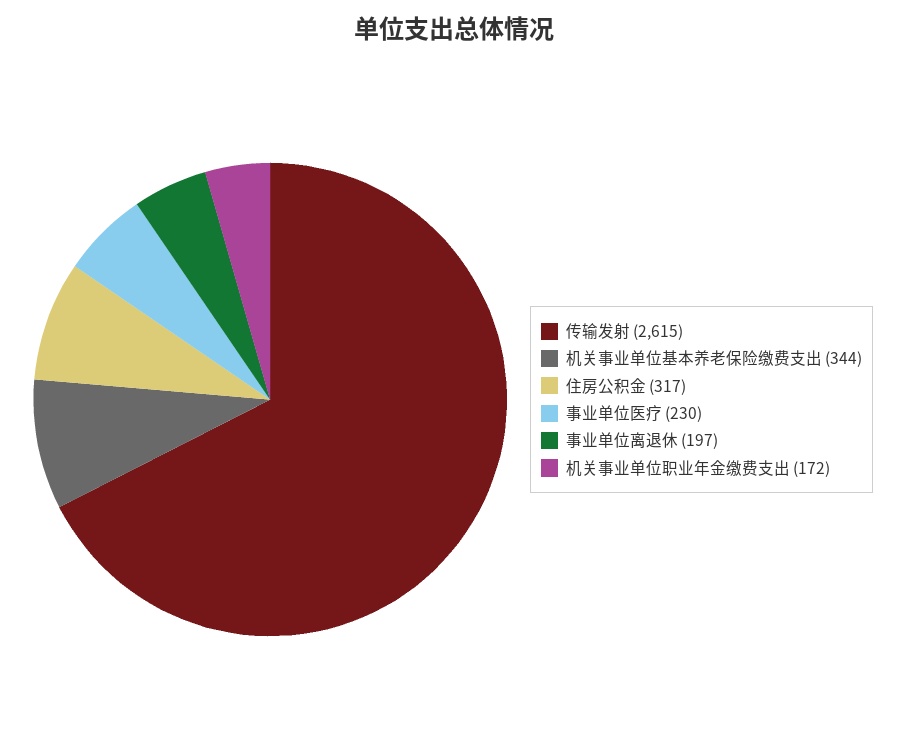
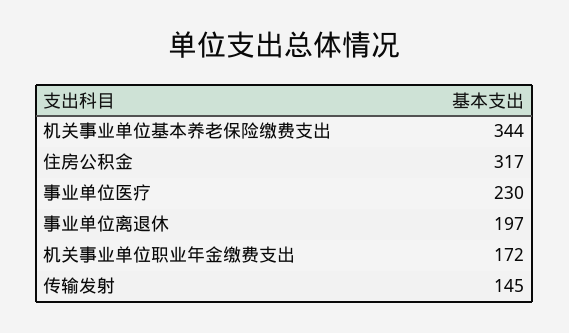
传输发射: 2615 -> 145

